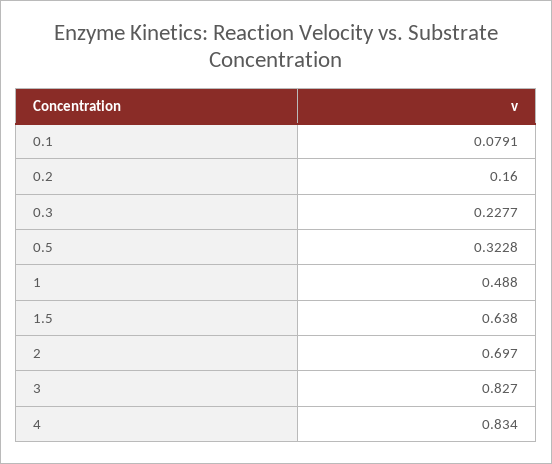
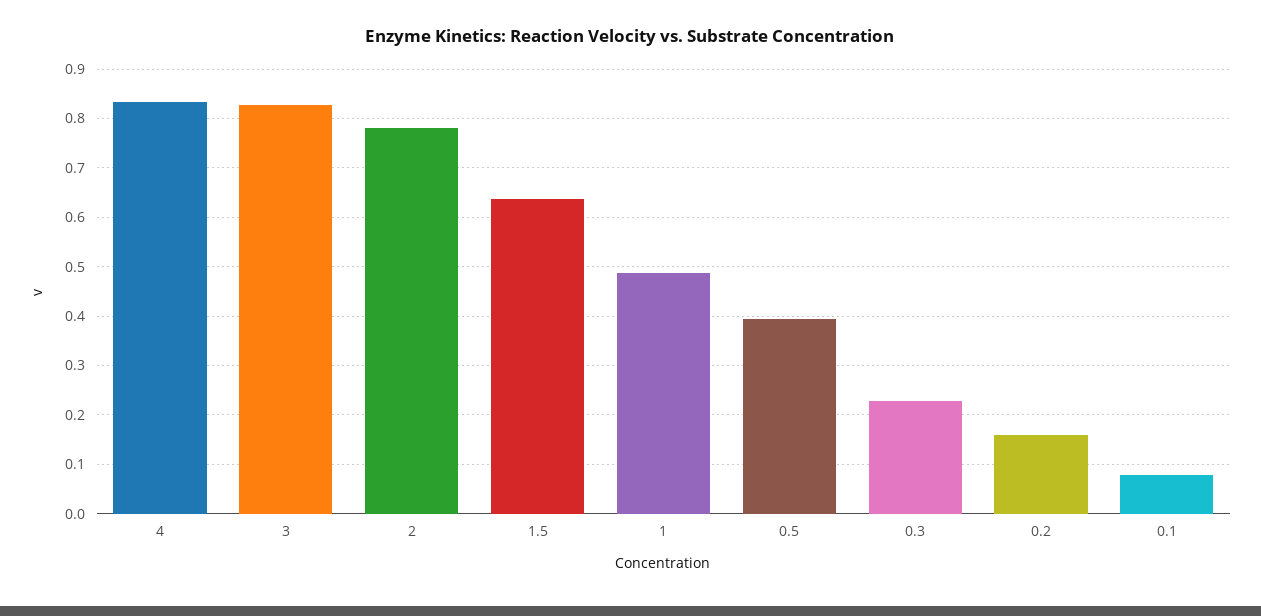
0.5: 0.3228 -> 0.4
2: 0.697 -> 0.78

